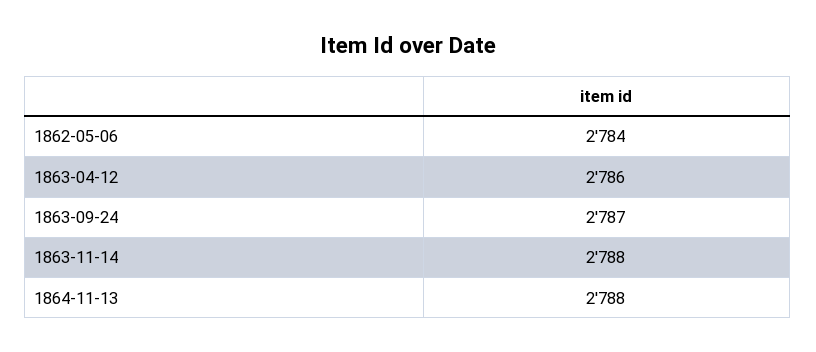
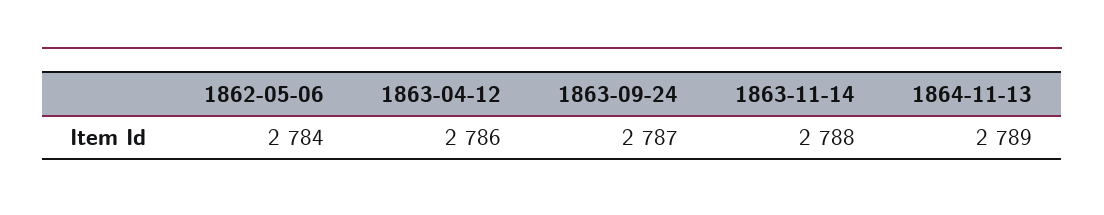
1864-11-13: 2788 -> 2789

